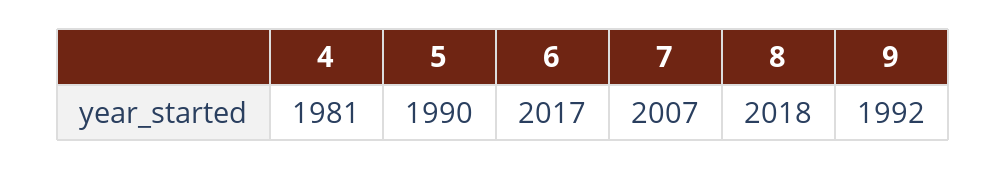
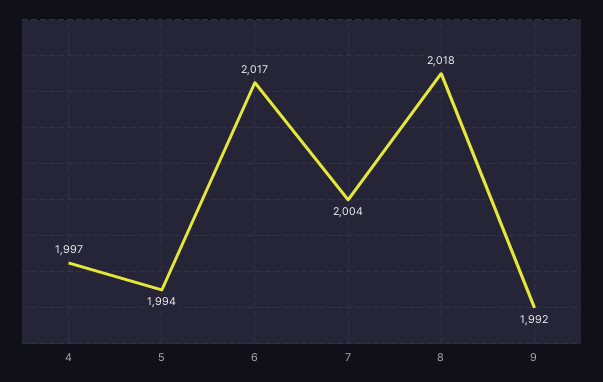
4: 1981 -> 1997
5: 1990 -> 1994
7: 2007 -> 2004

